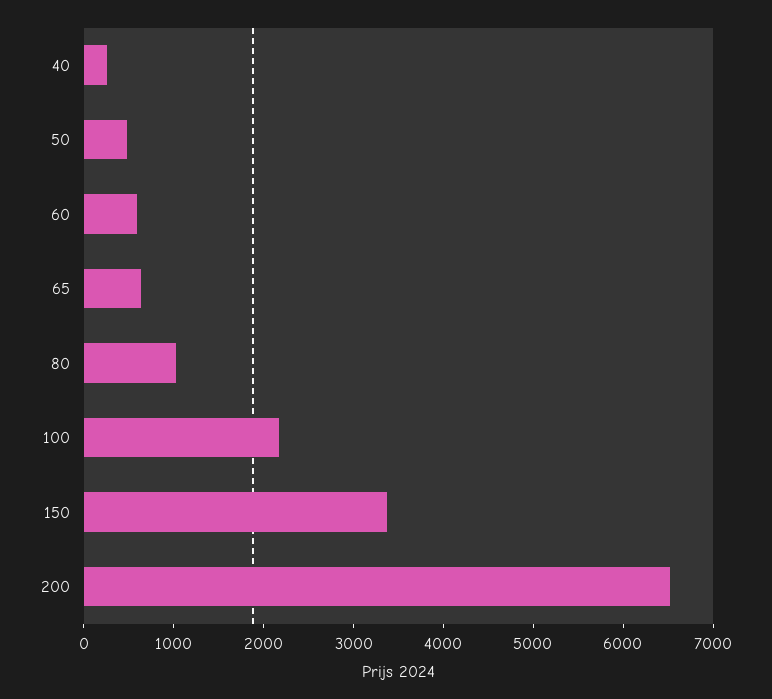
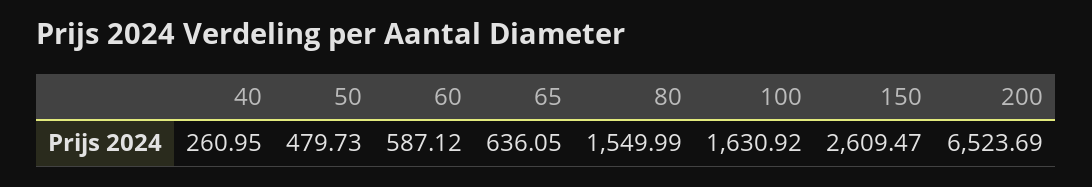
80: 1000 -> 1549.99
100: 2200 -> 1630.92
150: 3400 -> 2609.47

